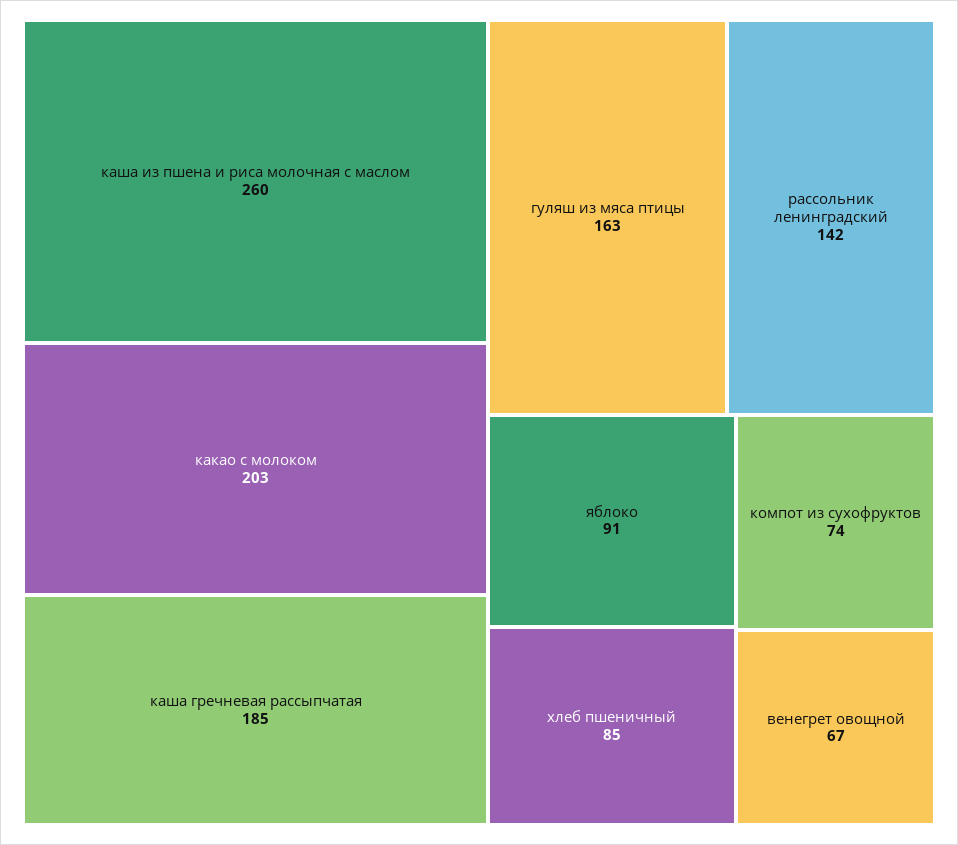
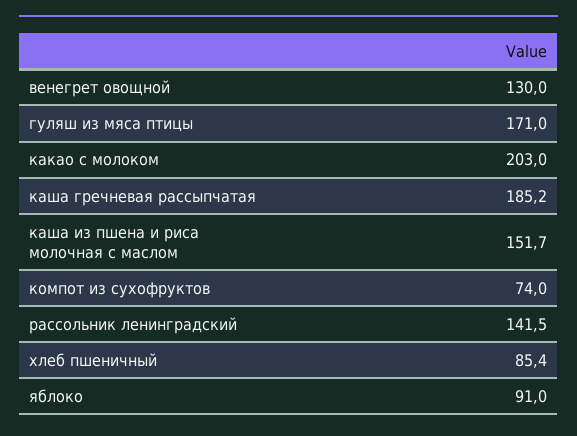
каша из пшена и риса молочная с маслом: 260 -> 151.7
гуляш из мяса птицы: 163 -> 171
венегрет овощной: 67 -> 130

